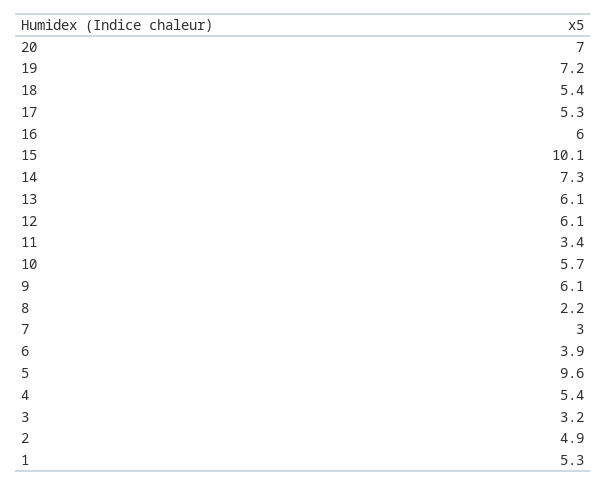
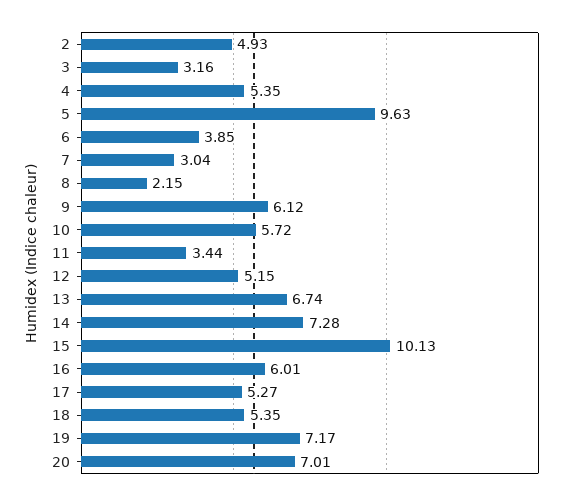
13: 6.1 -> 6.74
12: 6.1 -> 5.15
1: 5.3 -> none

